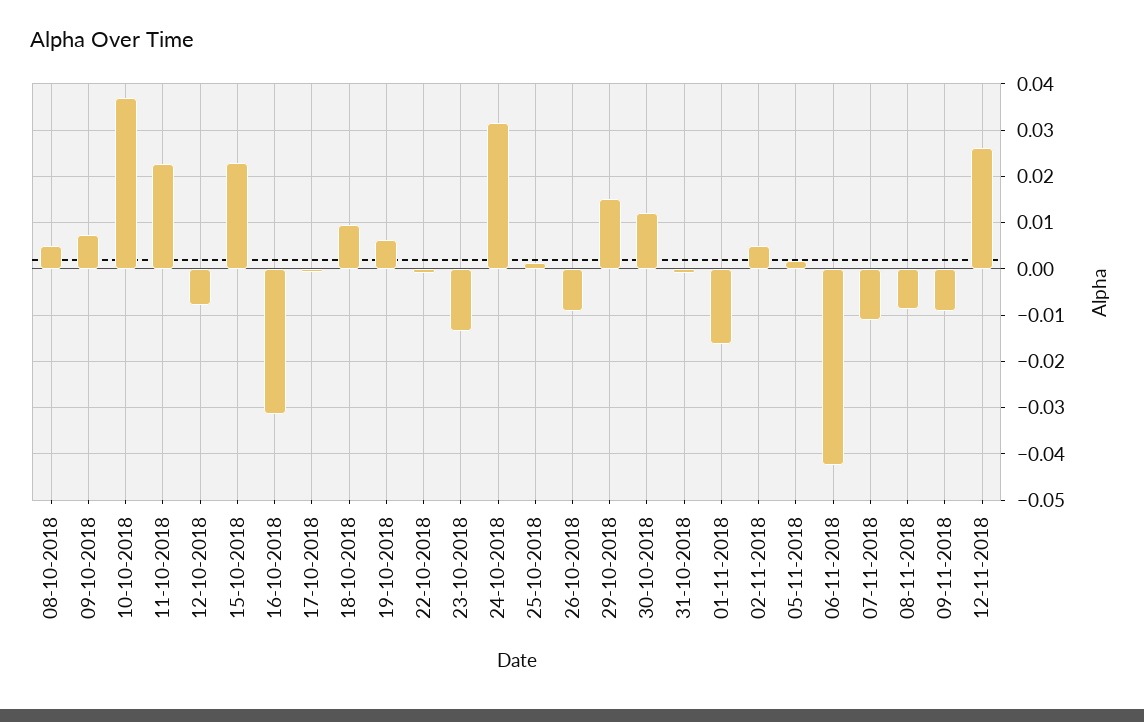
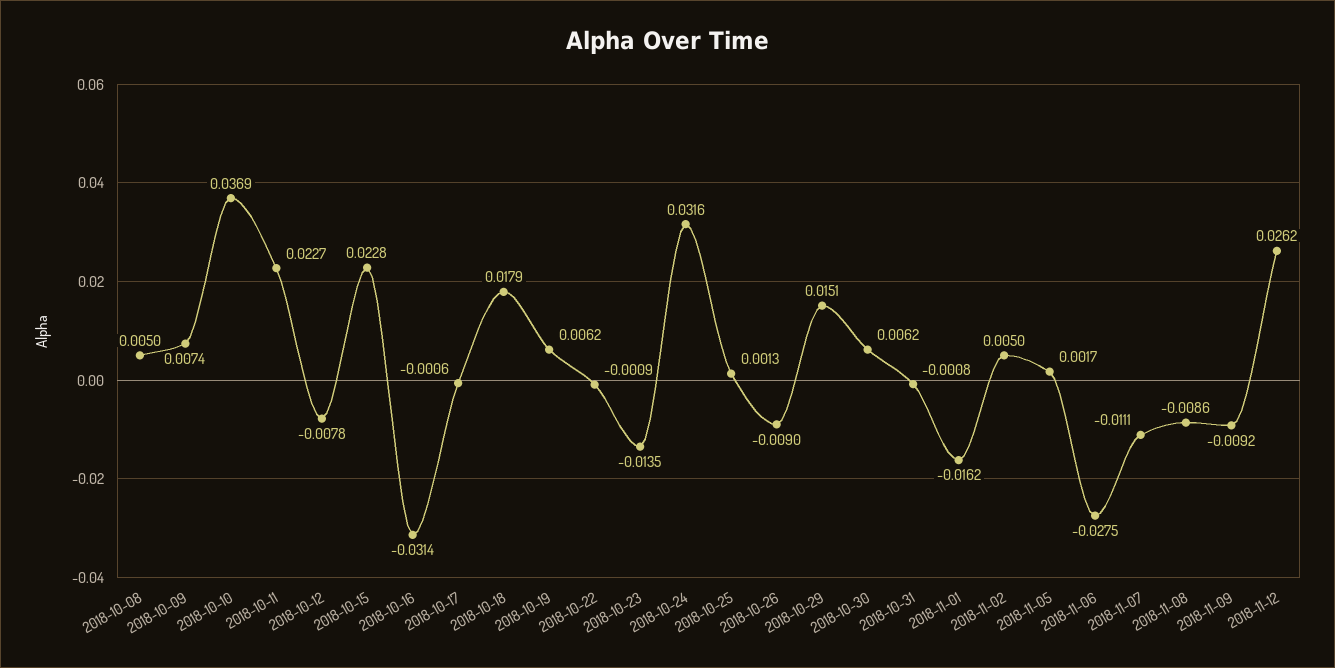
18-10-2018: 0.01 -> 0.0179
30-10-2018: 0.012 -> 0.0062
06-11-2018: -0.042 -> -0.0275

